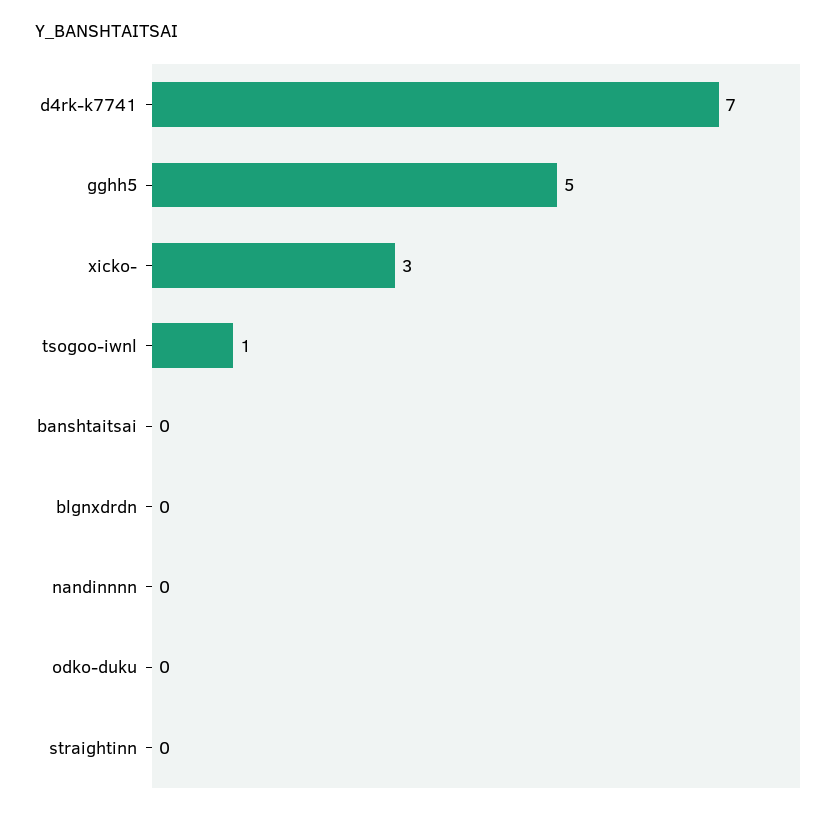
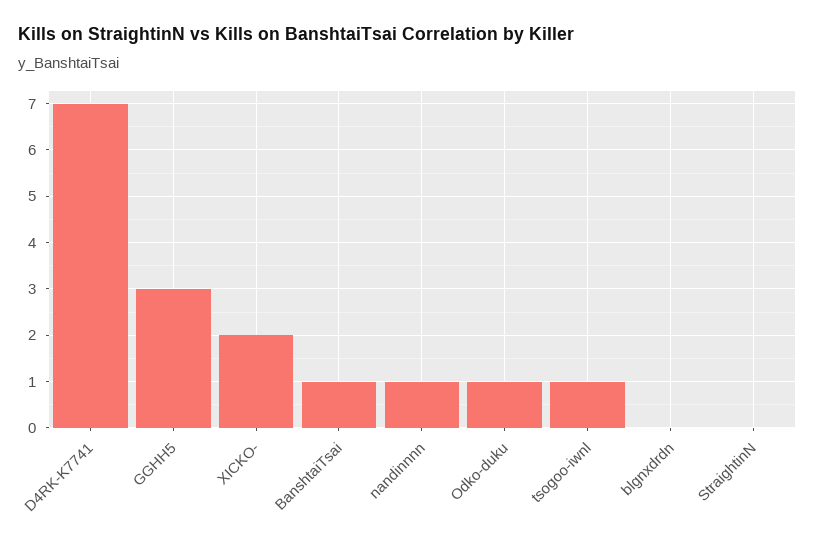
gghh5: 5 -> 3
xicko-: 3 -> 2
banshtaitsai: 0 -> 1
nandinnnn: 0 -> 1
odko-duku: 0 -> 1

